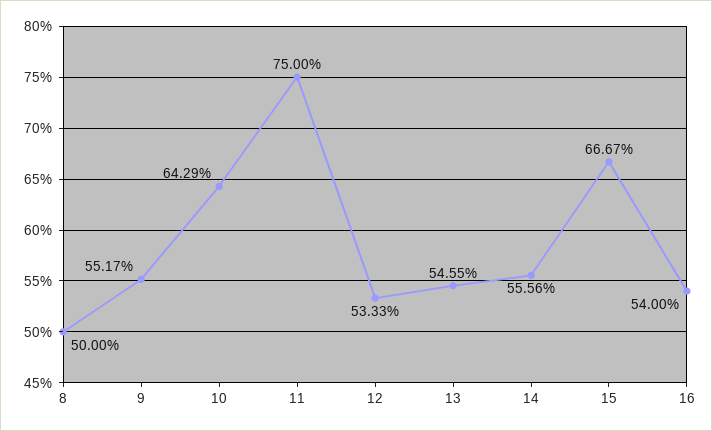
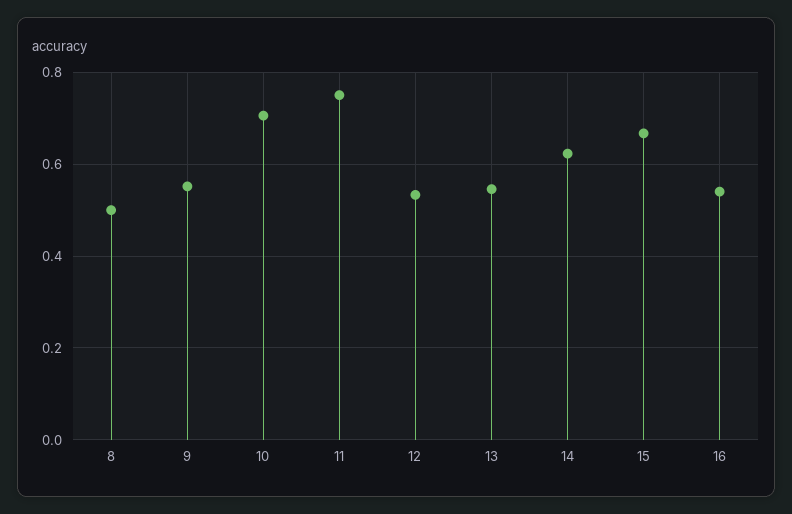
10: 0.6429 -> 0.7
14: 0.5556 -> 0.62

